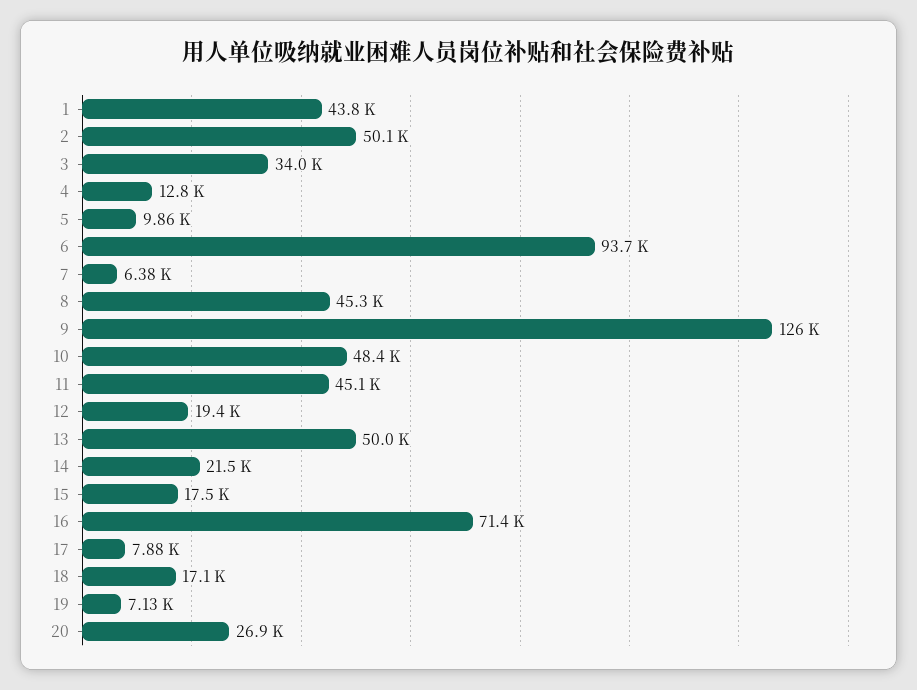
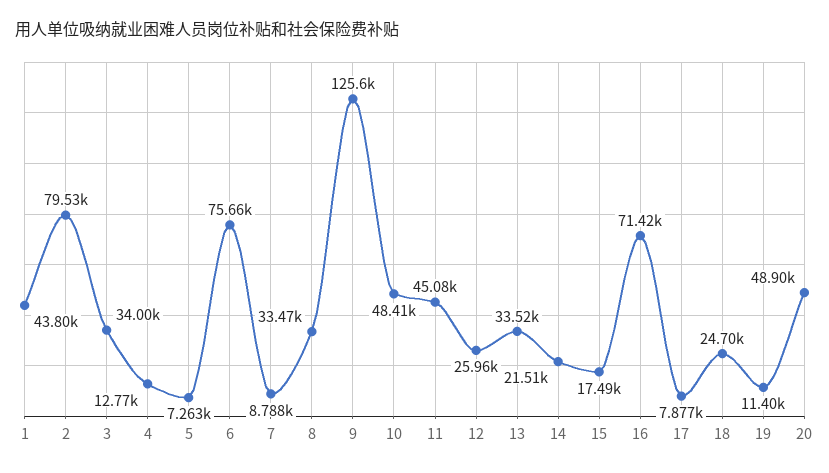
2: 50100 -> 79530
5: 9860 -> 7263
6: 93700 -> 75660
7: 6380 -> 8788
8: 45300 -> 33470
12: 19400 -> 25960
13: 50000 -> 33520
18: 17100 -> 24700
19: 7130 -> 11400
20: 26900 -> 48900

